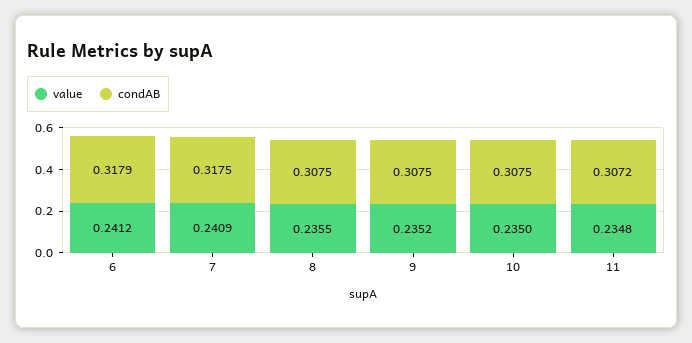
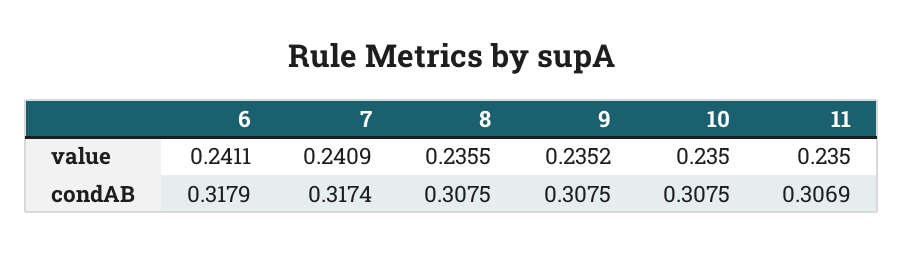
value, 6: 0.2412 -> 0.2411
condAB, 7: 0.3175 -> 0.3174
value, 11: 0.2348 -> 0.235
condAB, 11: 0.3072 -> 0.3069

